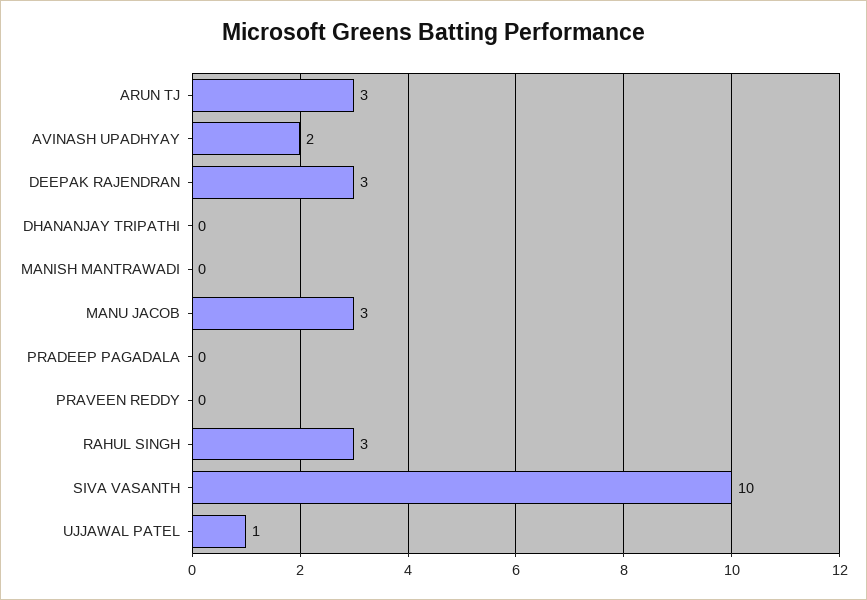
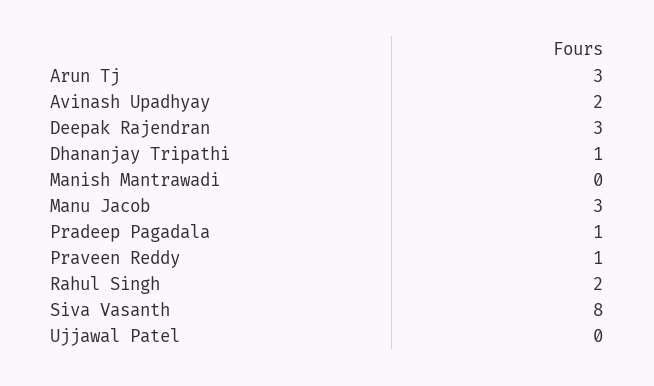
DHANANJAY TRIPATHI: 0 -> 1
PRADEEP PAGADALA: 0 -> 1
PRAVEEN REDDY: 0 -> 1
RAHUL SINGH: 3 -> 2
SIVA VASANTH: 10 -> 8
UJJAWAL PATEL: 1 -> 0

